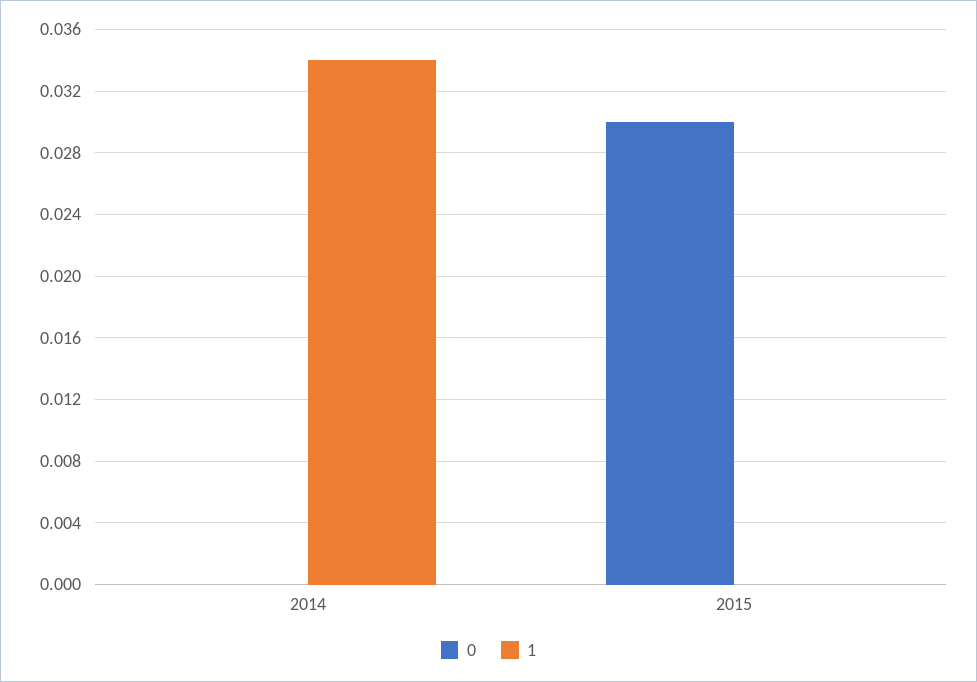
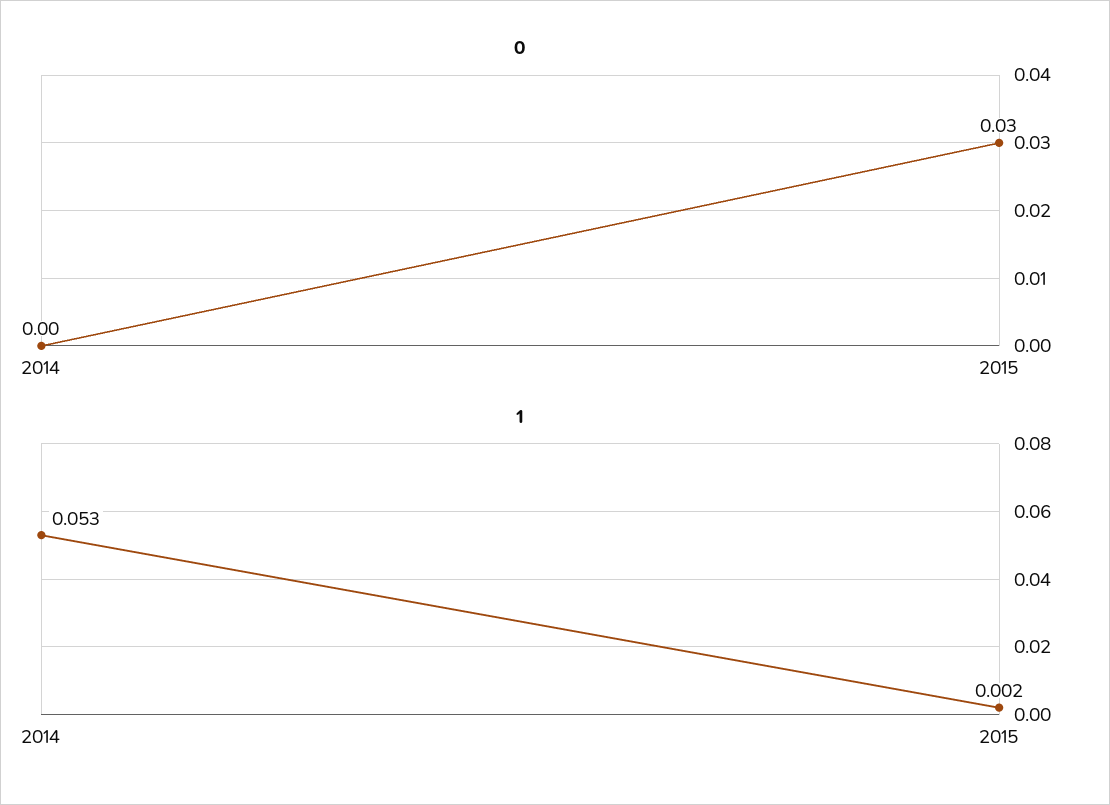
1, 2014: 0.034 -> 0.053
1, 2015: 0 -> 0.002

